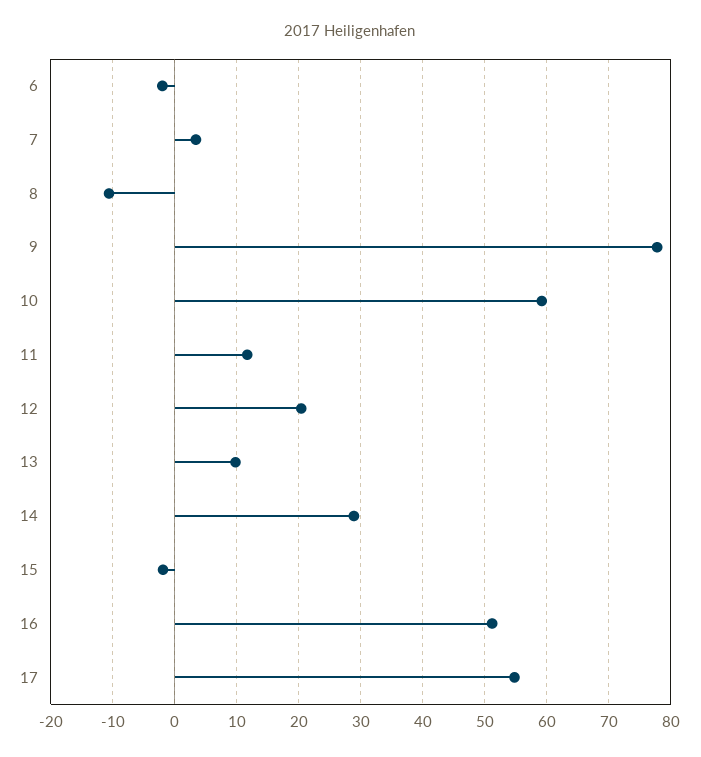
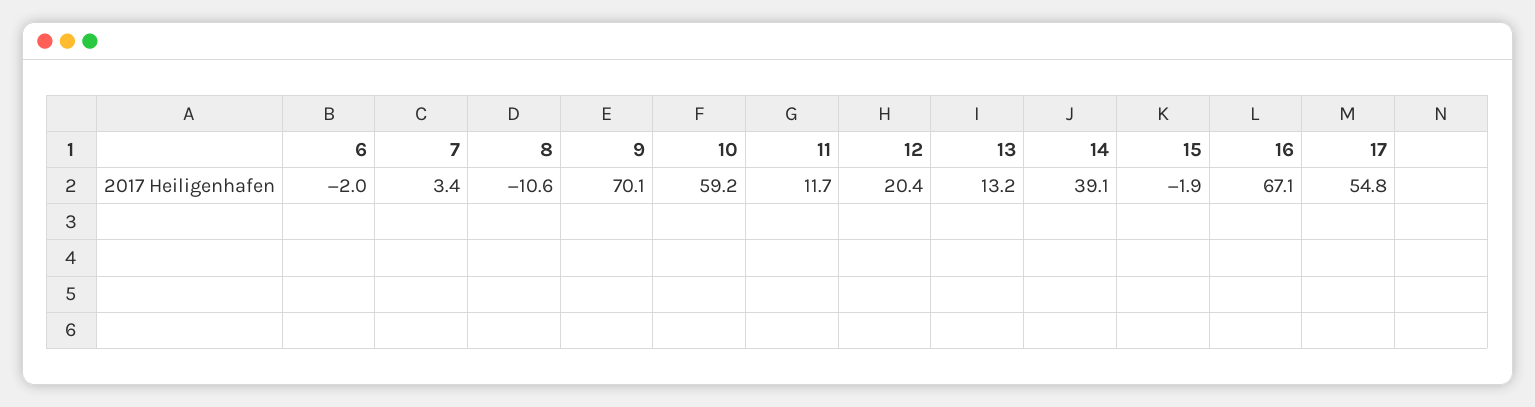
9: 78 -> 70.1
13: 10 -> 13.2
14: 29 -> 39.1
16: 51 -> 67.1

